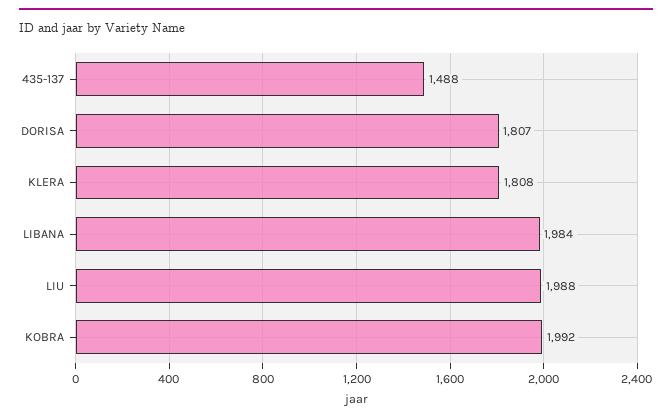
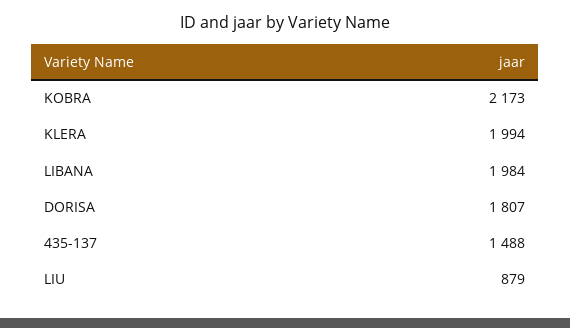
KLERA: 1808 -> 1994
LIU: 1988 -> 879
KOBRA: 1992 -> 2173

